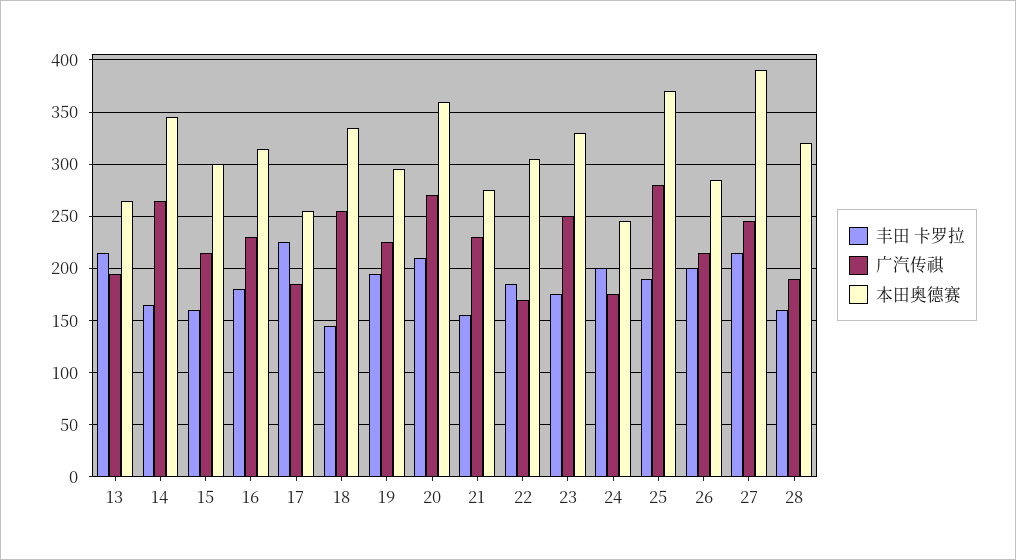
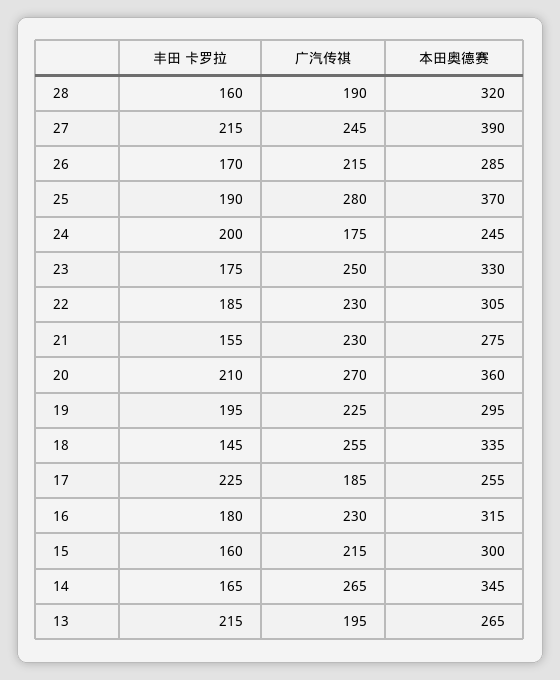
广汽传祺, 22: 170 -> 230
丰田 卡罗拉, 26: 200 -> 170

